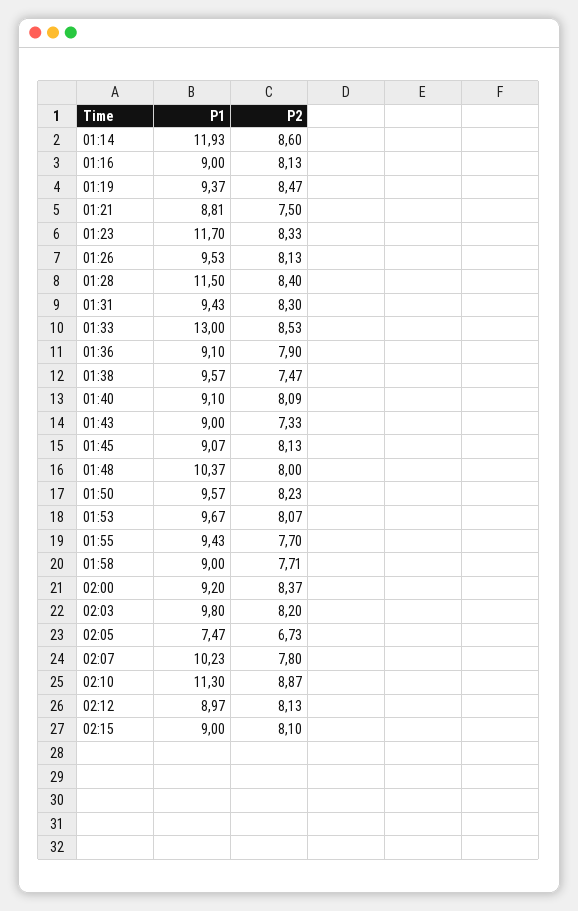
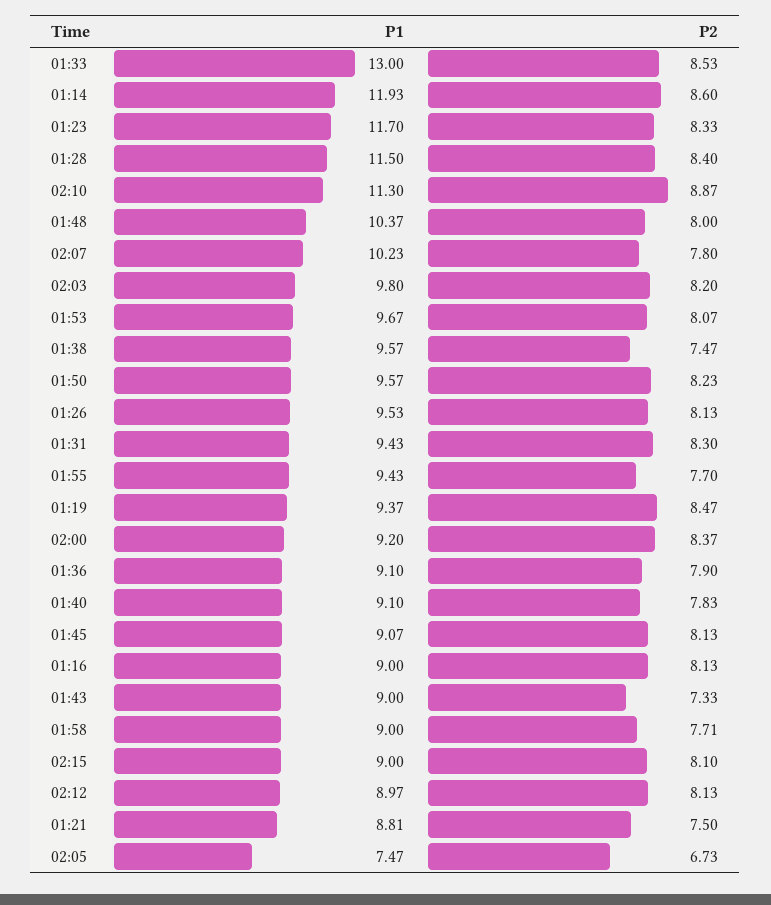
P2, 01:40: 8.09 -> 7.83

